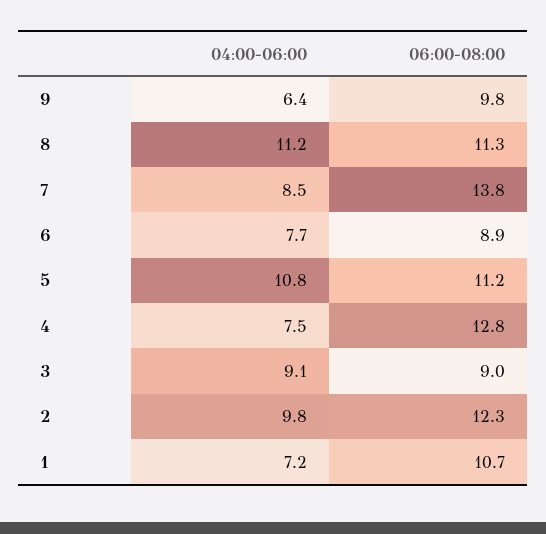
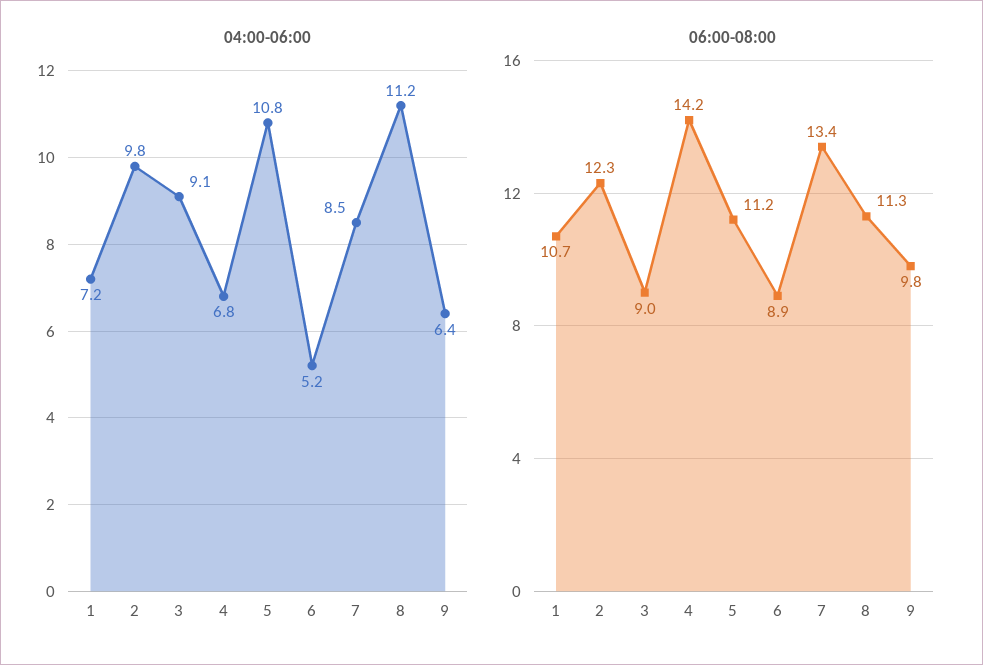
06:00-08:00, 7: 13.8 -> 13.4
04:00-06:00, 6: 7.7 -> 5.2
04:00-06:00, 4: 7.5 -> 6.8
06:00-08:00, 4: 12.8 -> 14.2

